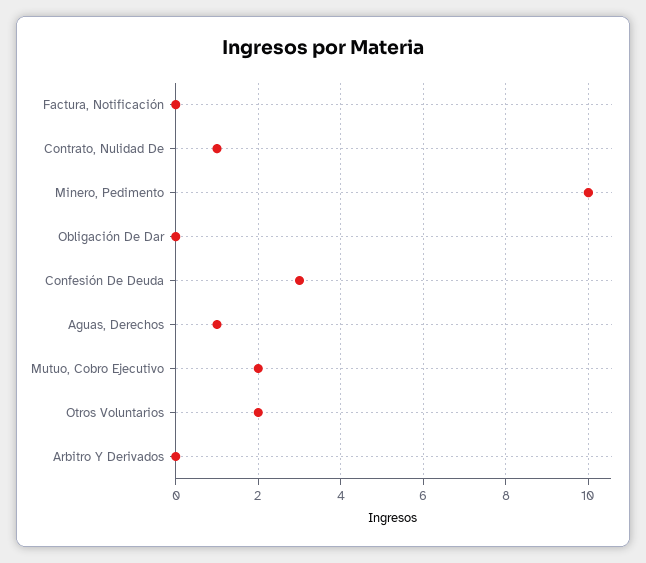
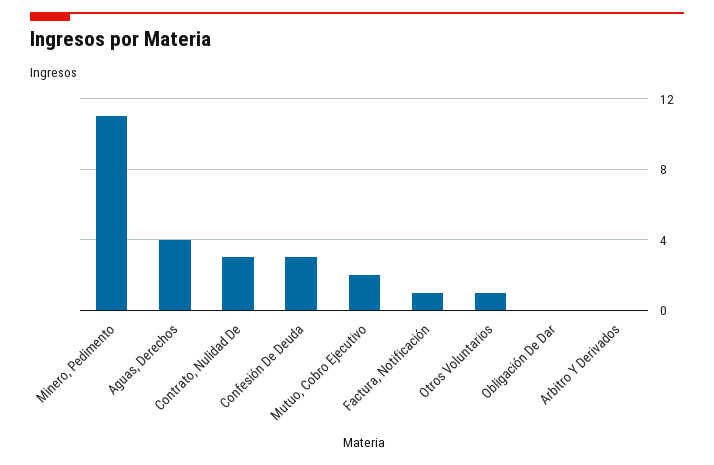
Factura, Notificación: 0 -> 1
Contrato, Nulidad De: 1 -> 3
Minero, Pedimento: 10 -> 11
Aguas, Derechos: 1 -> 4
Otros Voluntarios: 2 -> 1

